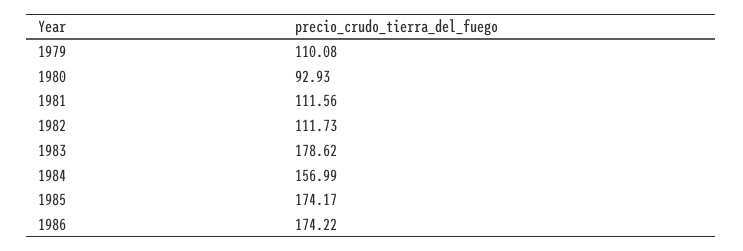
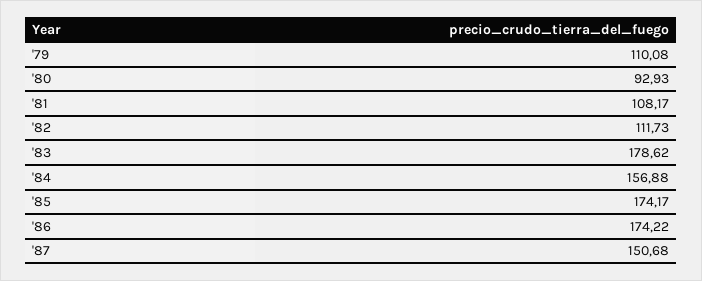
1981: 111.56 -> 108.17
1984: 156.99 -> 156.88
'87: none -> 150.68

